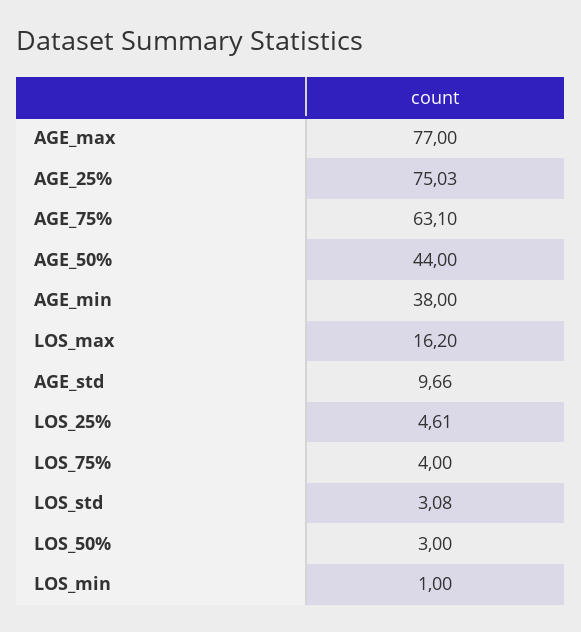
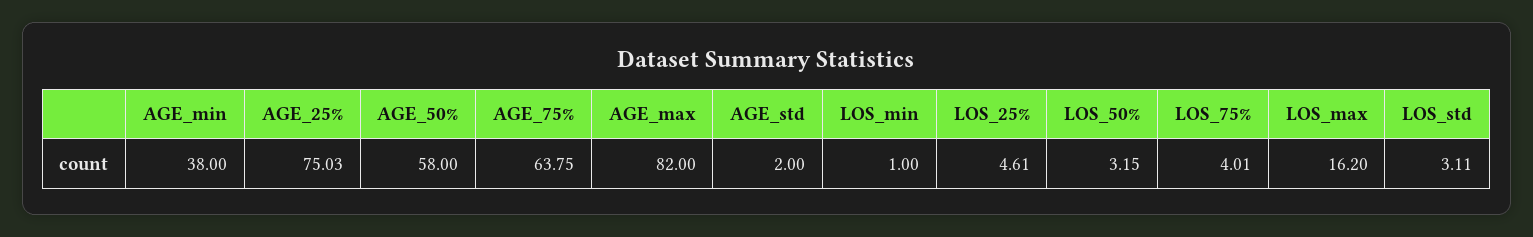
AGE_max: 77 -> 82
AGE_75%: 63.1 -> 63.75
AGE_50%: 44 -> 58
AGE_std: 9.66 -> 2
LOS_75%: 4 -> 4.01
LOS_std: 3.08 -> 3.11
LOS_50%: 3 -> 3.15

